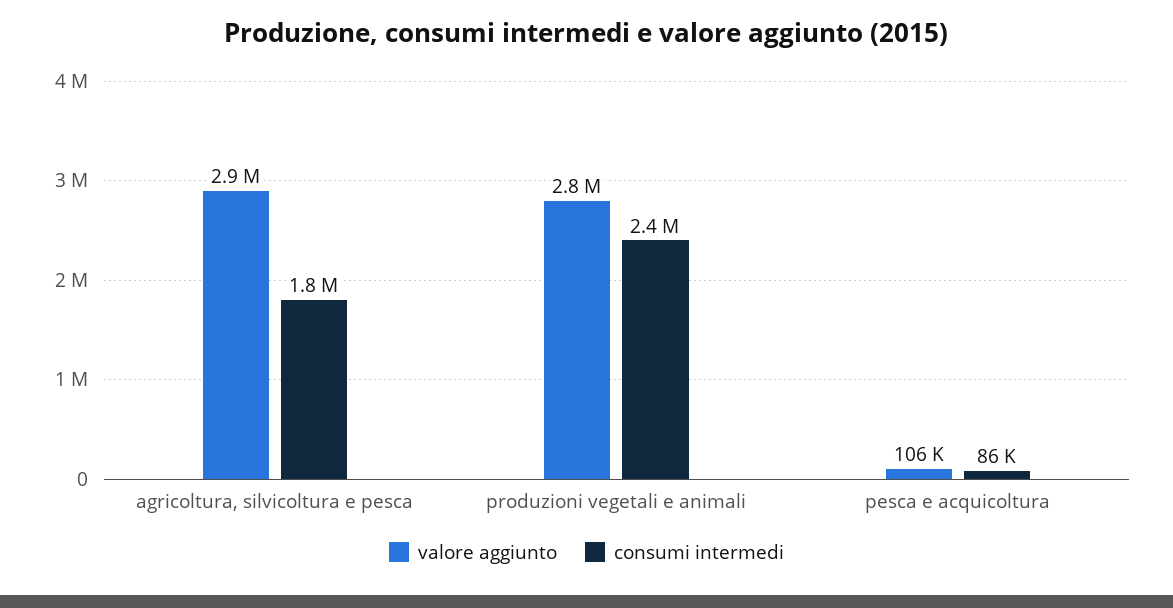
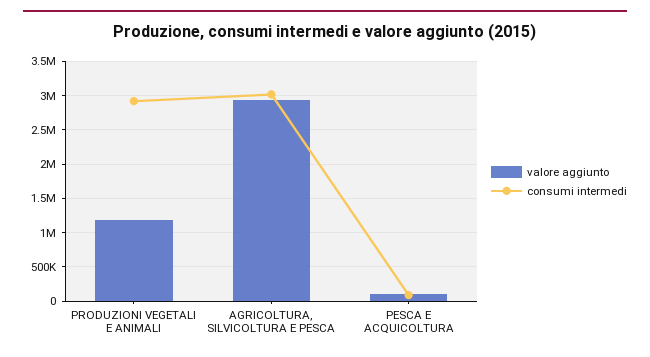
consumi intermedi, agricoltura, silvicoltura e pesca: 1800000 -> 3000000
valore aggiunto, produzioni vegetali e animali: 2800000 -> 1200000
consumi intermedi, produzioni vegetali e animali: 2400000 -> 2900000

